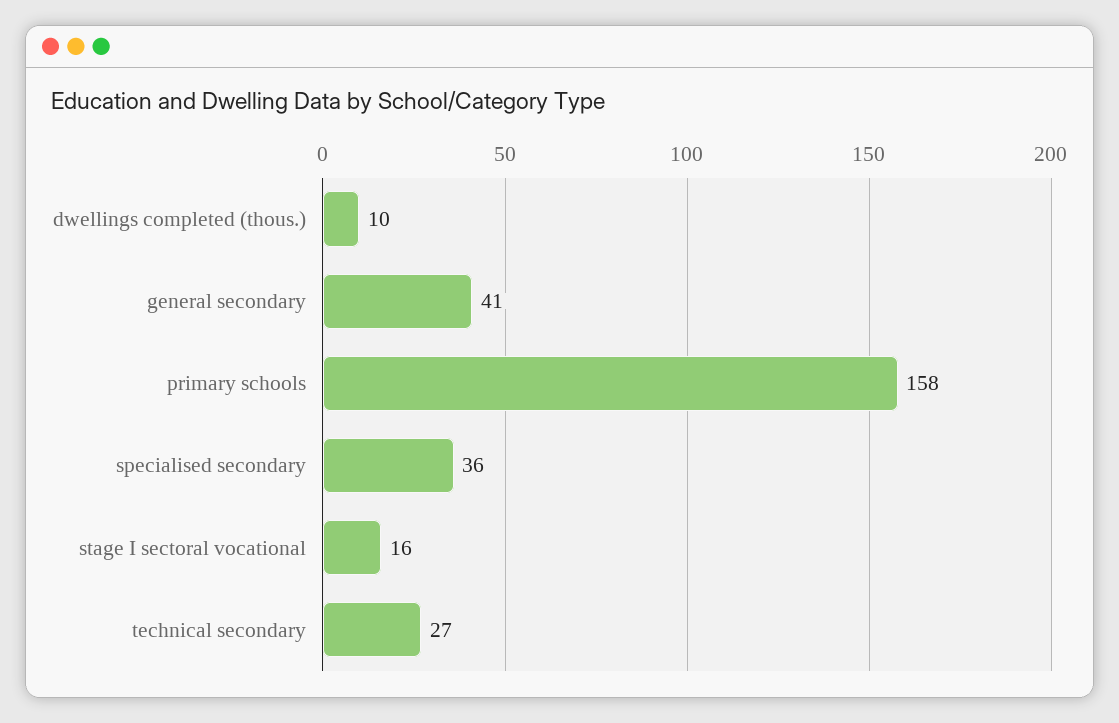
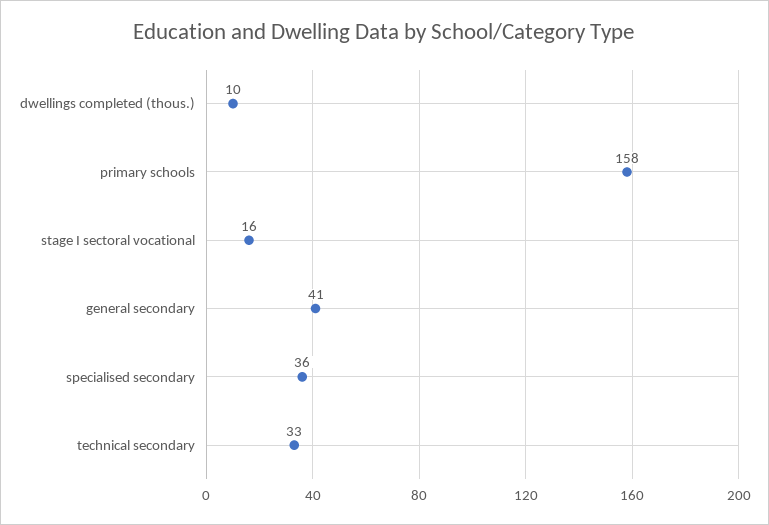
technical secondary: 27 -> 33

